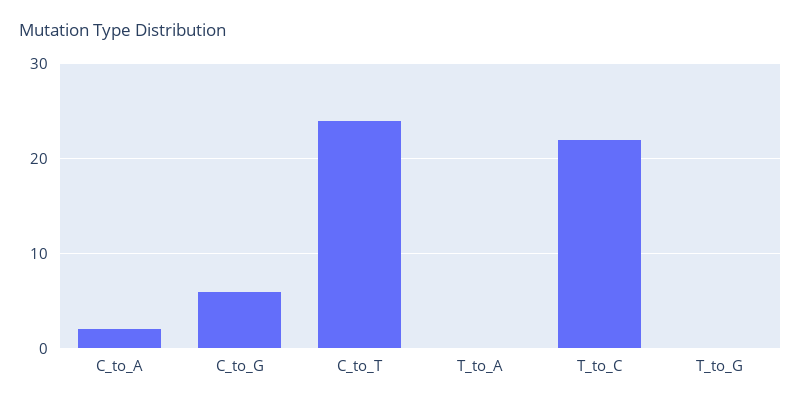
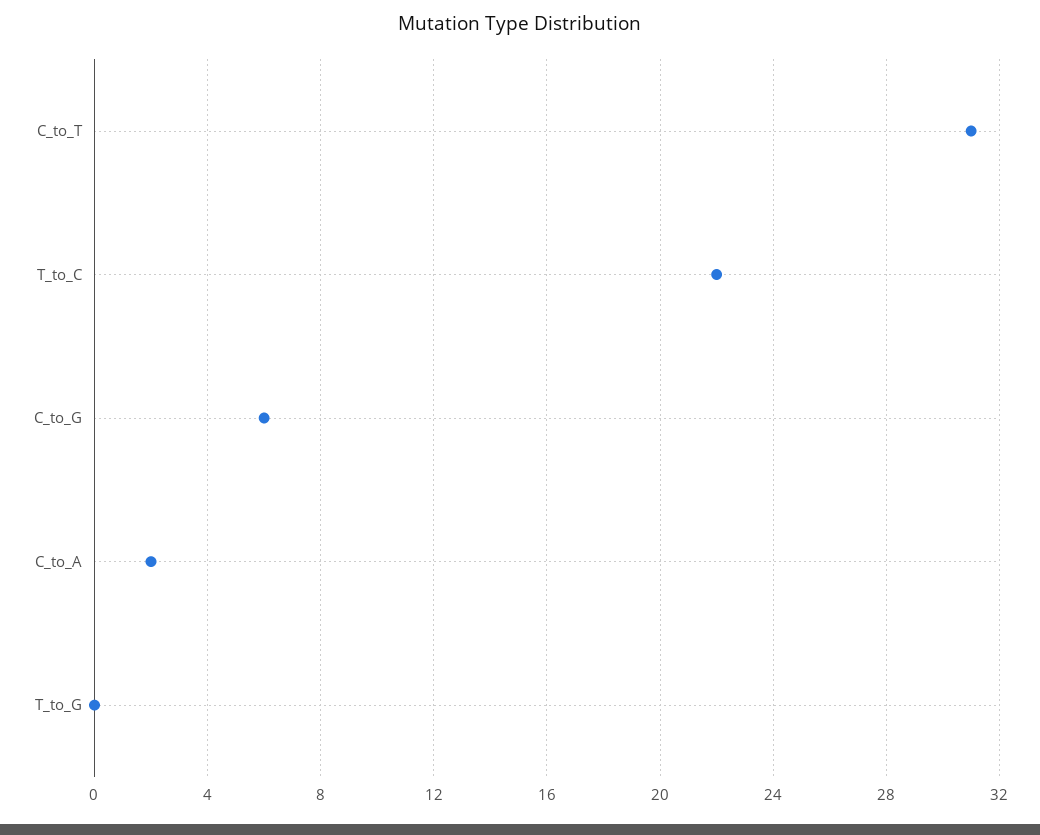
C_to_T: 24 -> 31
T_to_A: 0 -> none

